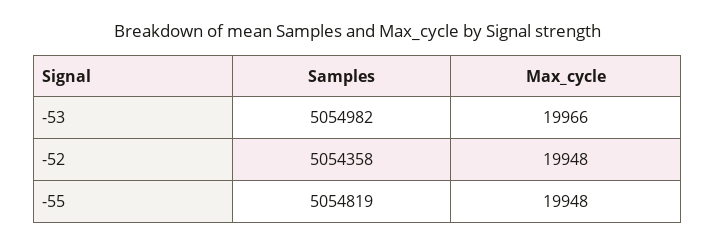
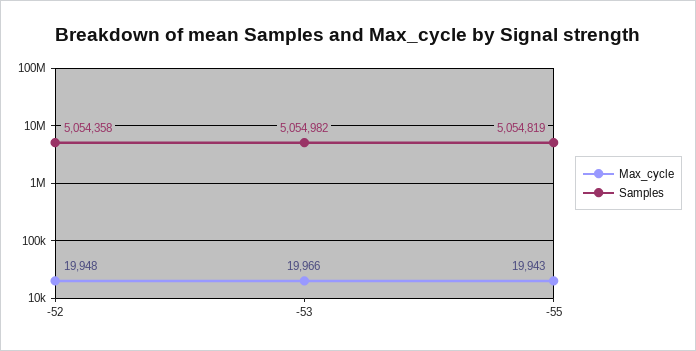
Max_cycle, -55: 19948 -> 19943

